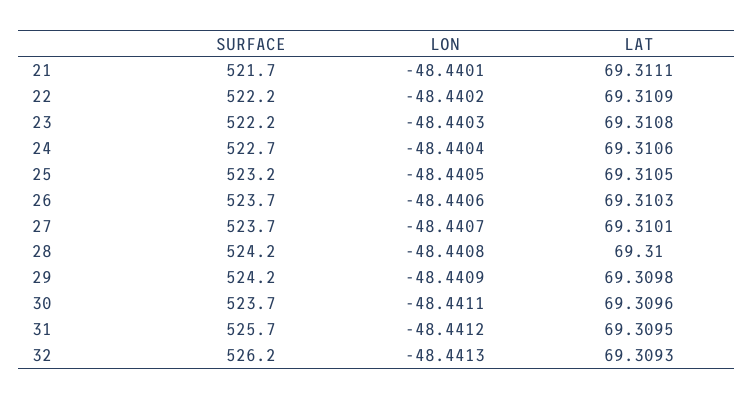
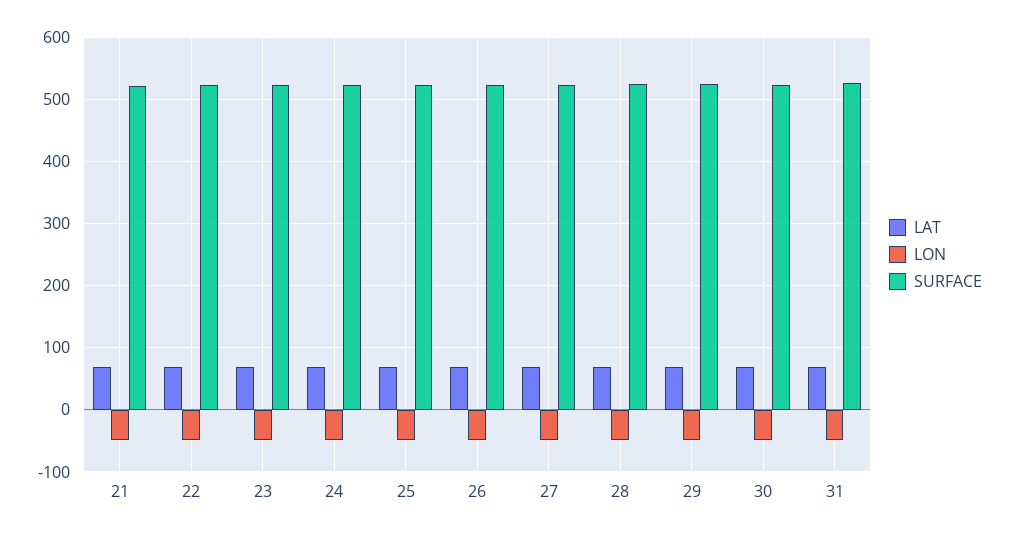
SURFACE, 32: 526.2 -> none
LON, 32: -48.4413 -> none
LAT, 32: 69.3093 -> none

